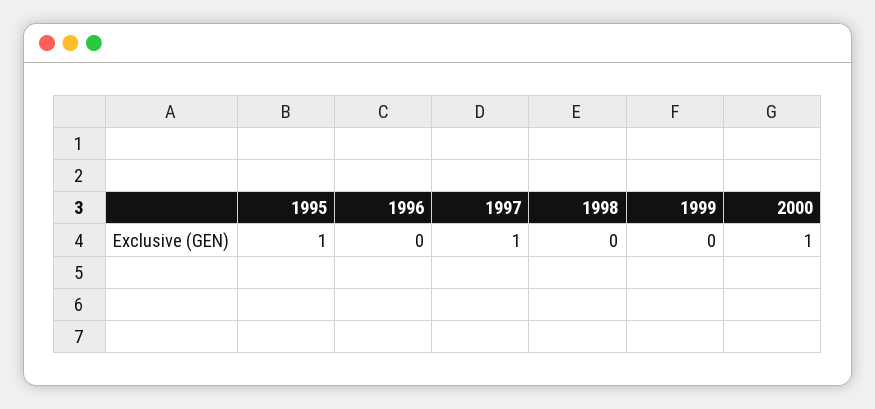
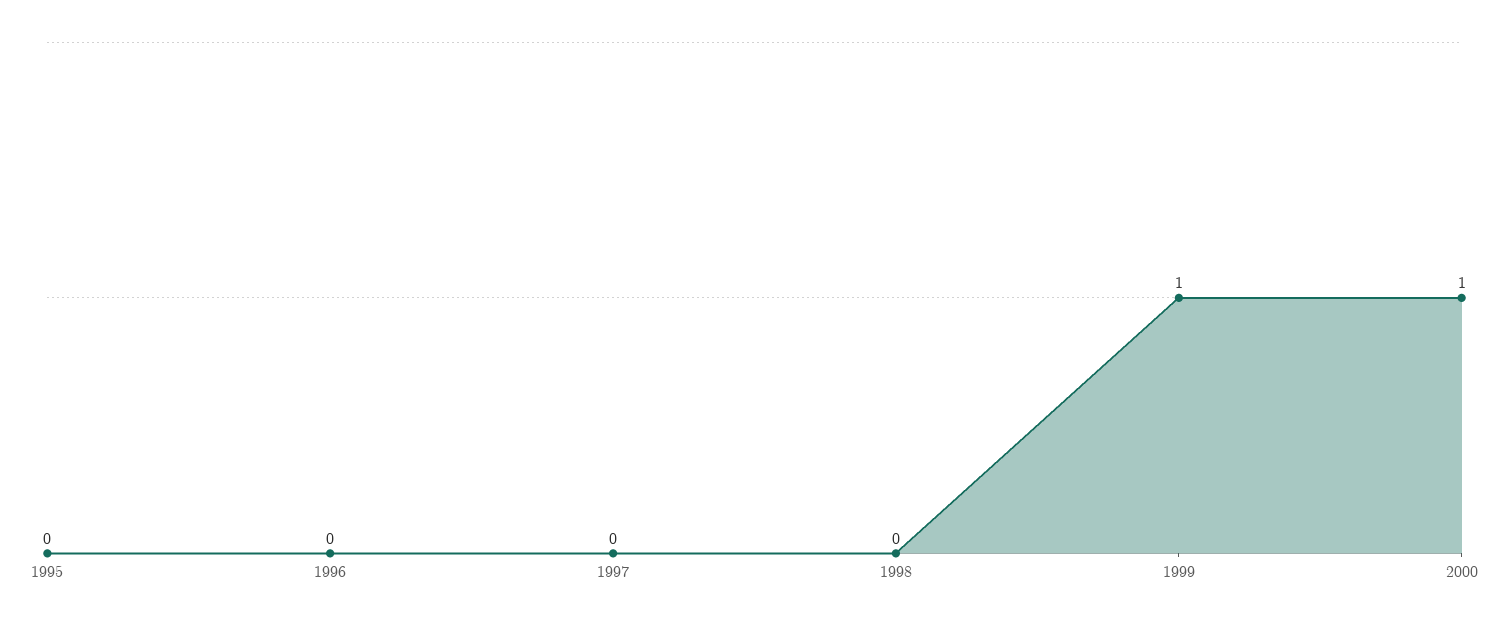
1995: 1 -> 0
1997: 1 -> 0
1999: 0 -> 1

